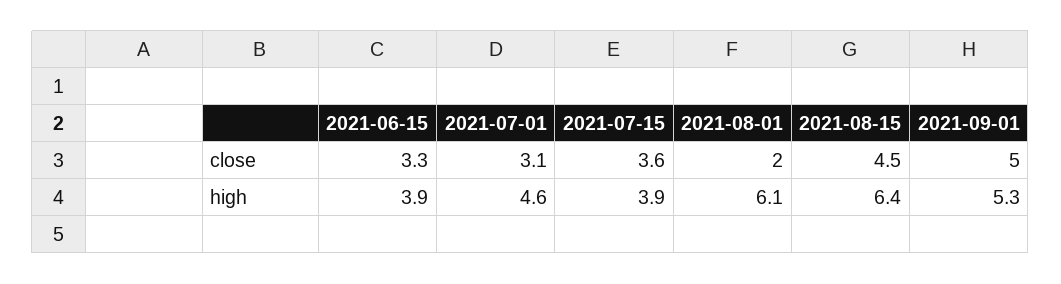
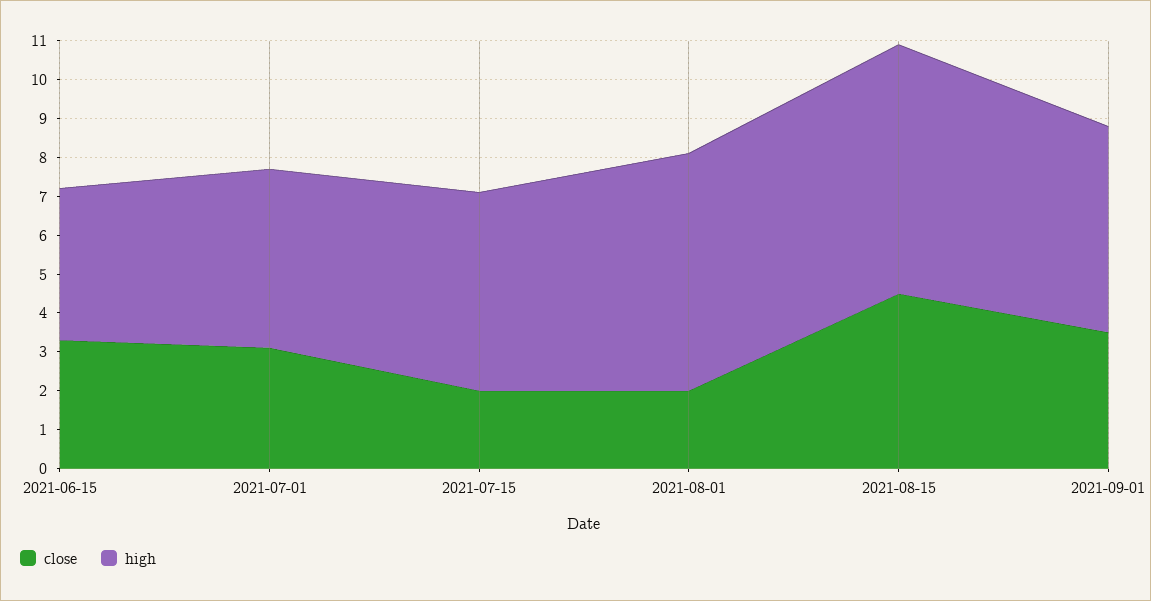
close, 2021-07-15: 3.6 -> 2
close, 2021-09-01: 5 -> 3.5
high, 2021-07-15: 3.9 -> 5

